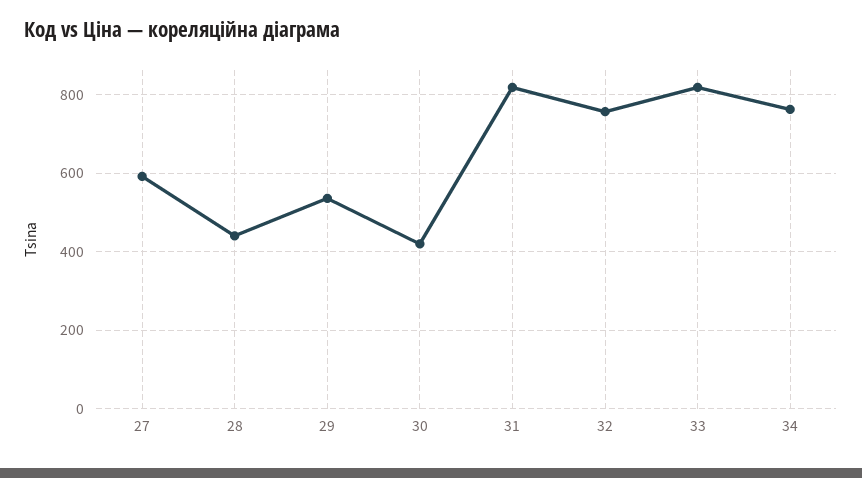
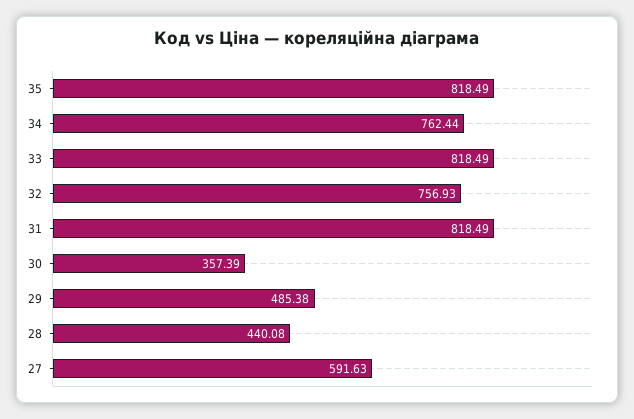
29: 540 -> 485.38
30: 420 -> 357.39
35: none -> 818.49

